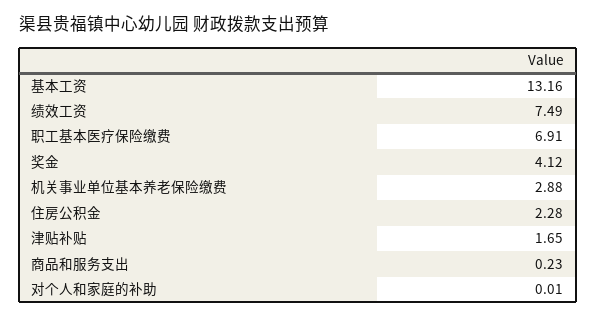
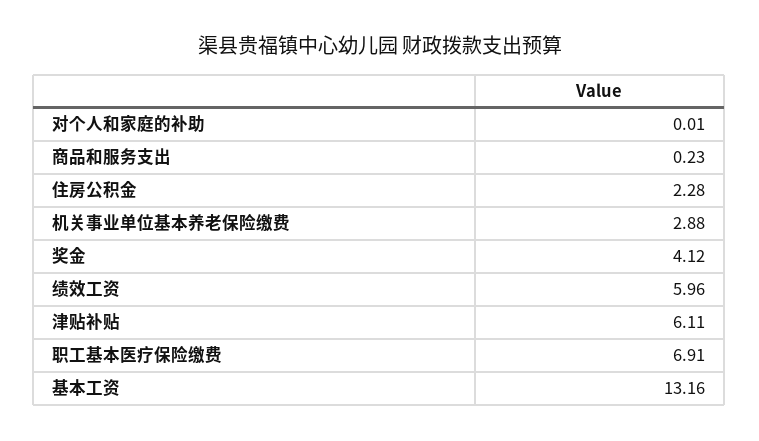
绩效工资: 7.49 -> 5.96
津贴补贴: 1.65 -> 6.11

